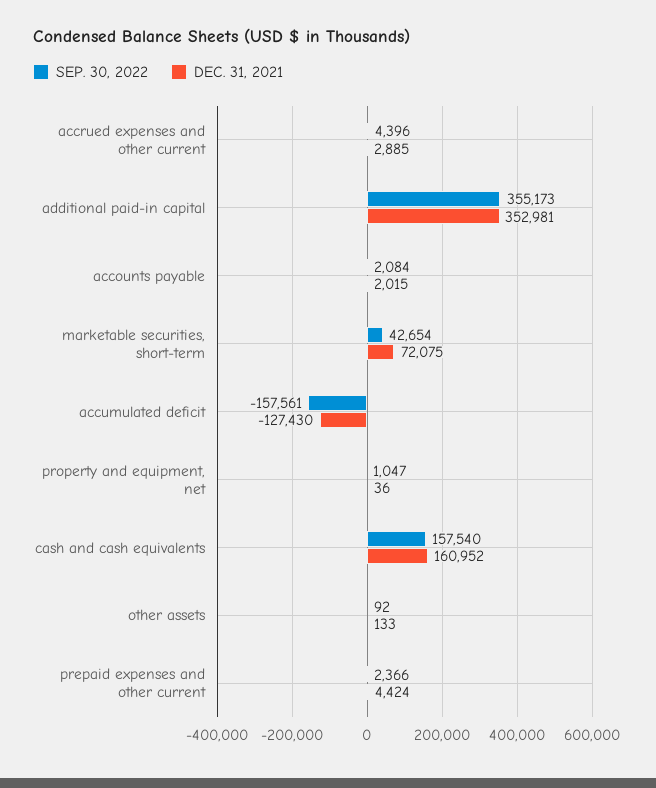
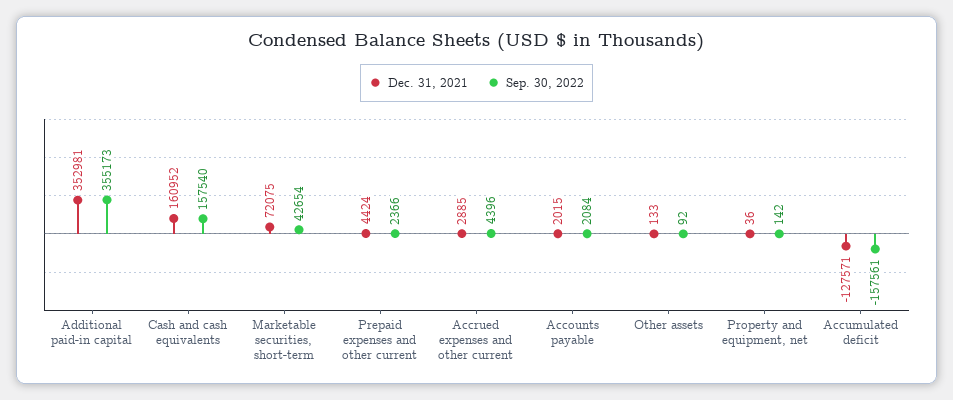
DEC. 31, 2021, accumulated deficit: -127430 -> -127571
SEP. 30, 2022, property and equipment, net: 1047 -> 142

